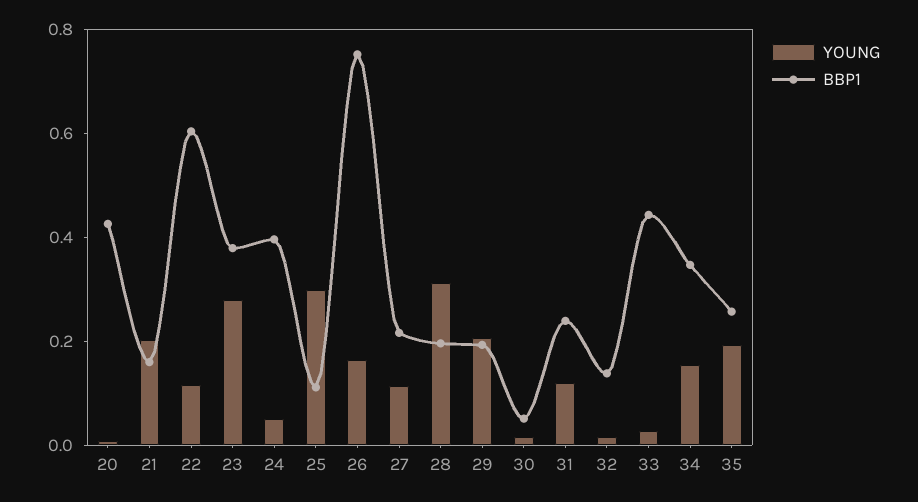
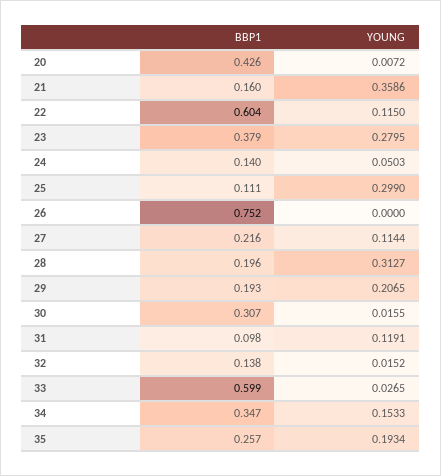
YOUNG, 21: 0.2 -> 0.3586
BBP1, 24: 0.4 -> 0.14
YOUNG, 26: 0.15 -> 0
BBP1, 30: 0.05 -> 0.307
BBP1, 31: 0.25 -> 0.098
BBP1, 33: 0.45 -> 0.599

